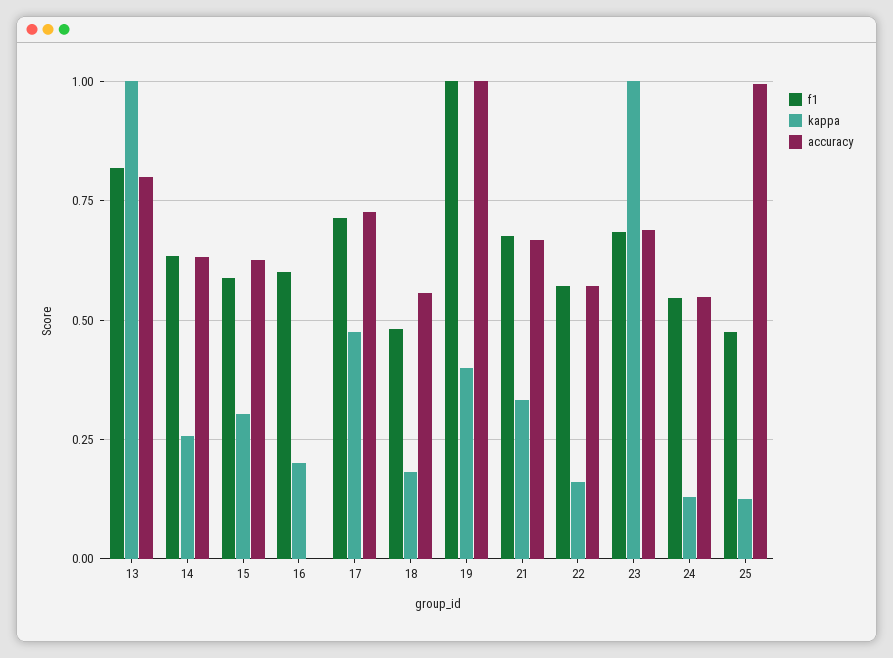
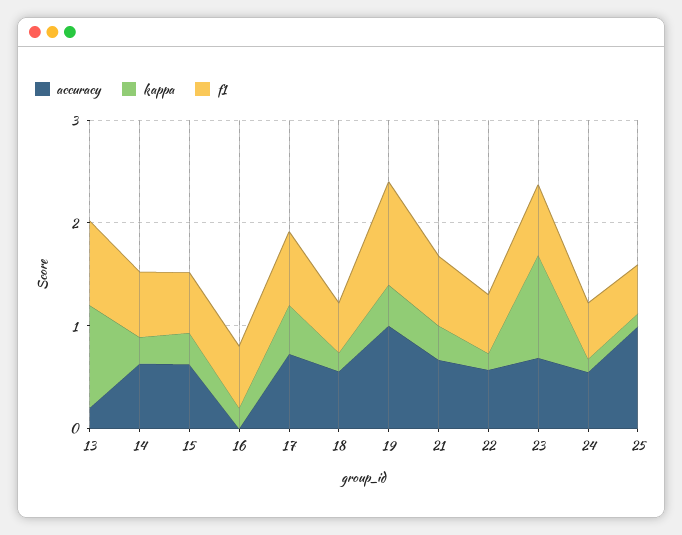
accuracy, 13: 0.8 -> 0.2

